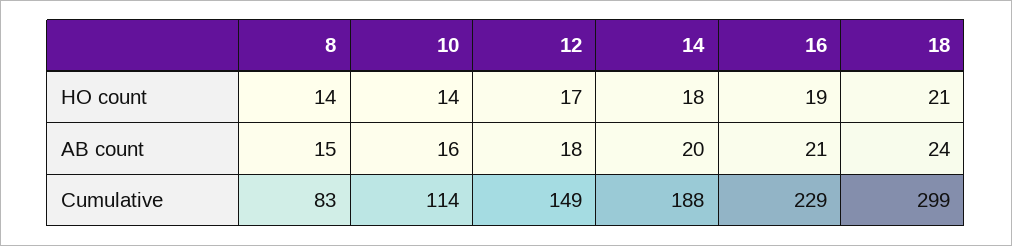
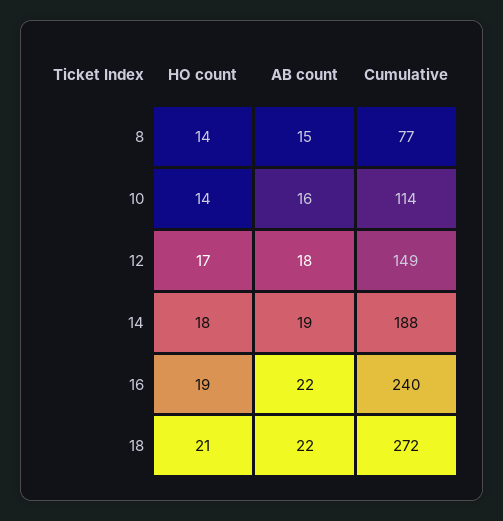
14, AB count: 20 -> 19
16, AB count: 21 -> 22
18, AB count: 24 -> 22
8, Cumulative: 83 -> 77
16, Cumulative: 229 -> 240
18, Cumulative: 299 -> 272

